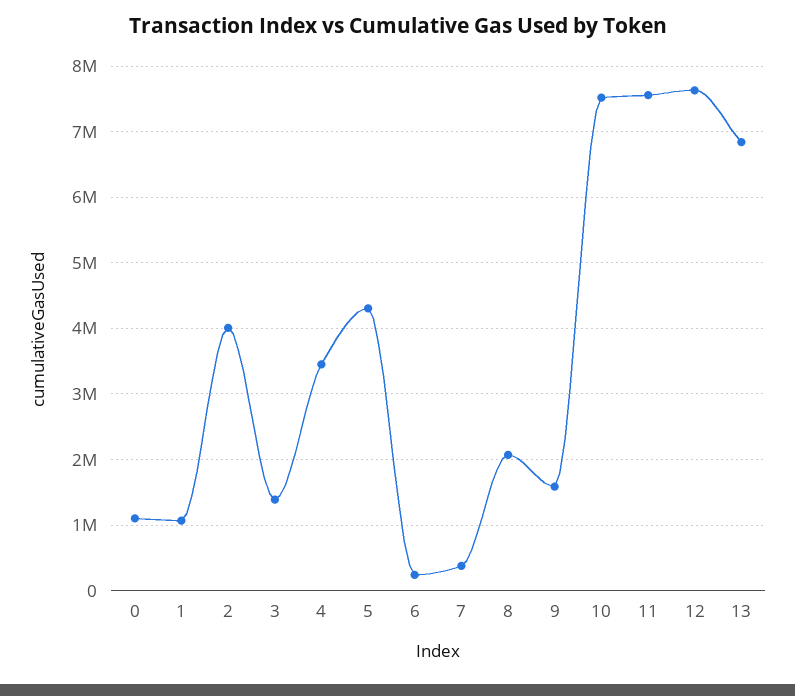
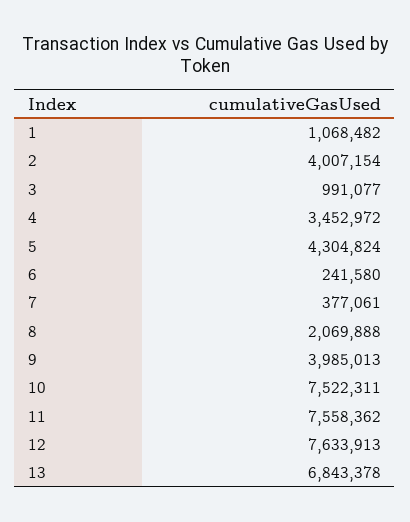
0: 1100000 -> none
3: 1400000 -> 991077
9: 1600000 -> 3985013

